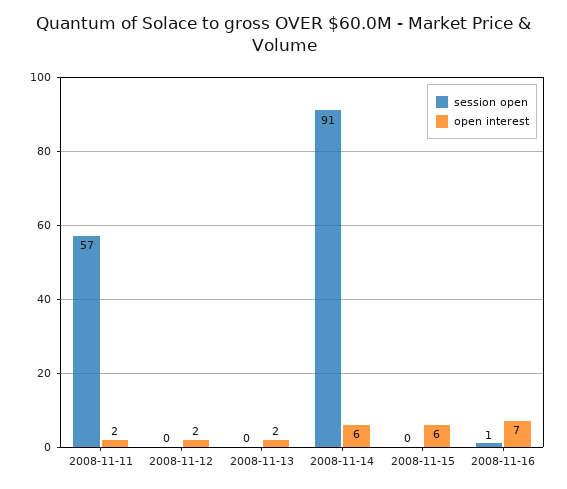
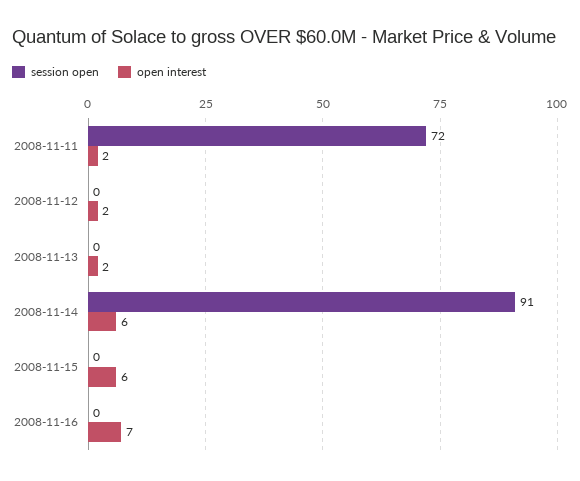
session open, 2008-11-11: 57 -> 72
session open, 2008-11-16: 1 -> 0

